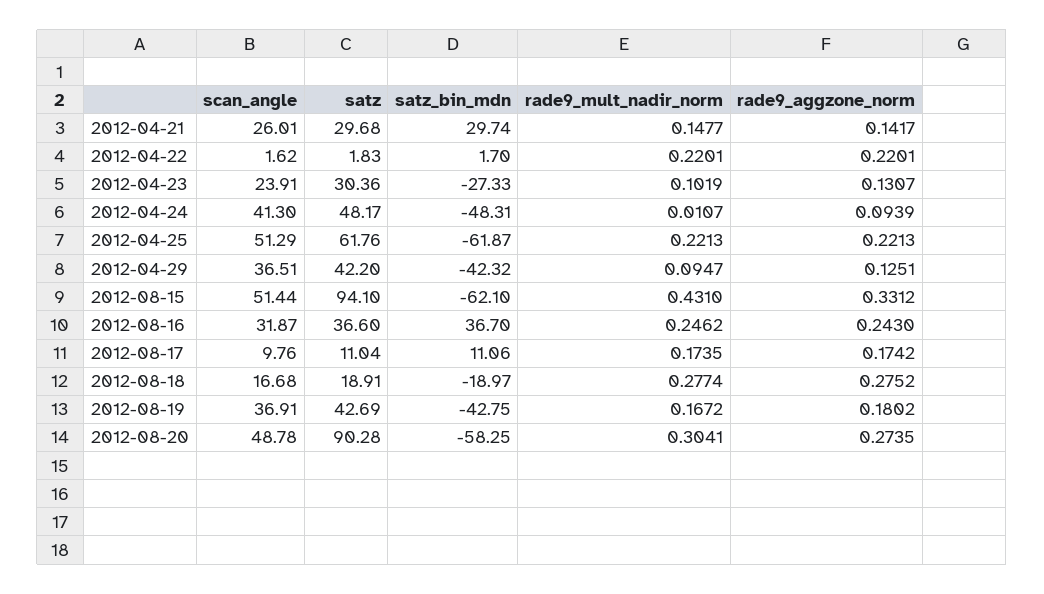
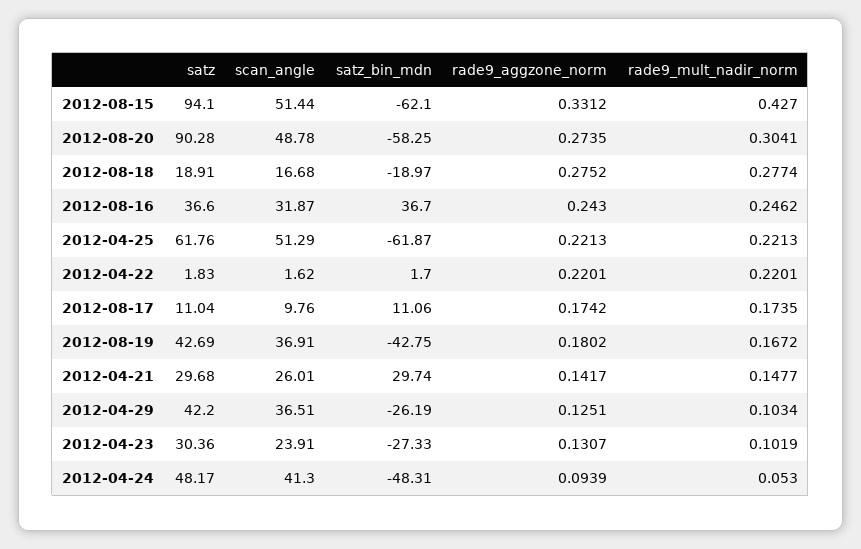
rade9_mult_nadir_norm, 2012-04-24: 0.0107 -> 0.053
satz_bin_mdn, 2012-04-29: -42.32 -> -26.19
rade9_mult_nadir_norm, 2012-04-29: 0.0947 -> 0.1034
rade9_mult_nadir_norm, 2012-08-15: 0.431 -> 0.427

